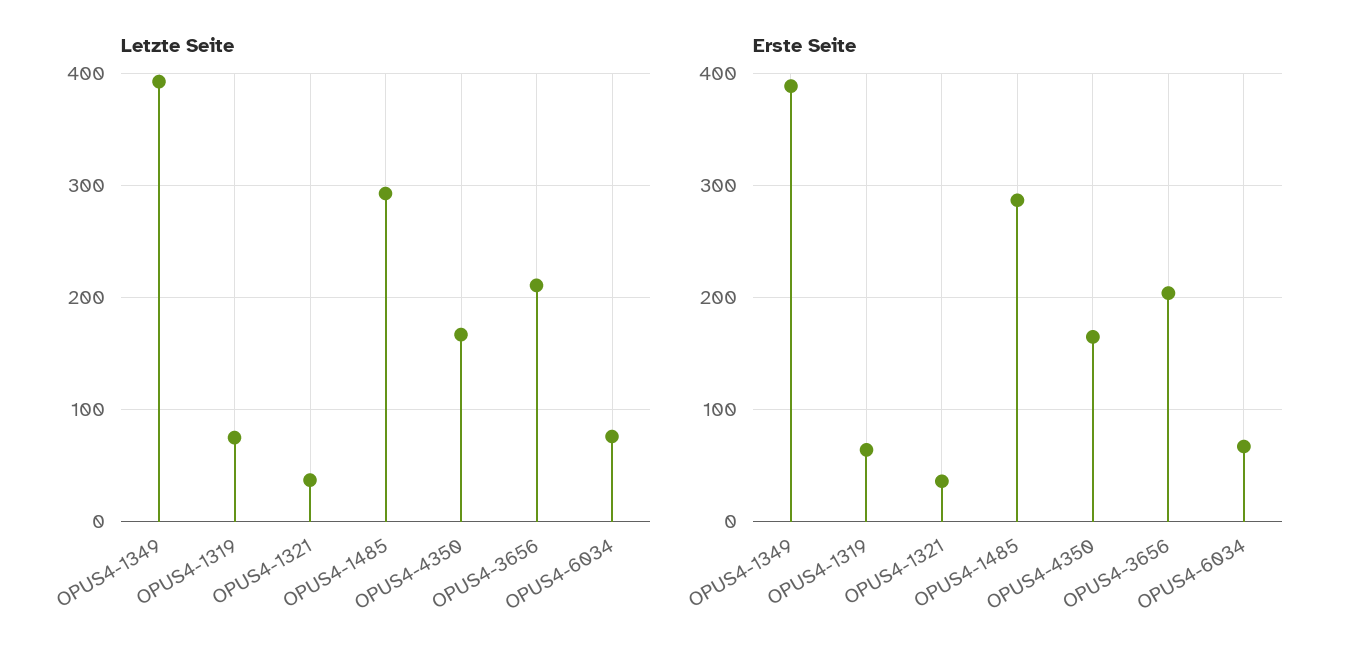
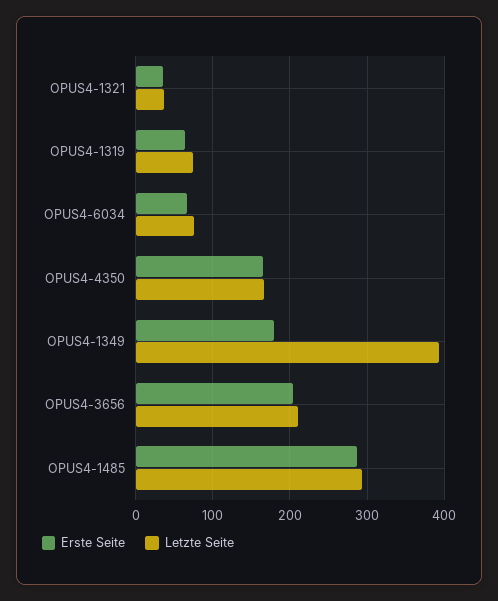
Erste Seite, OPUS4-1349: 390 -> 180

